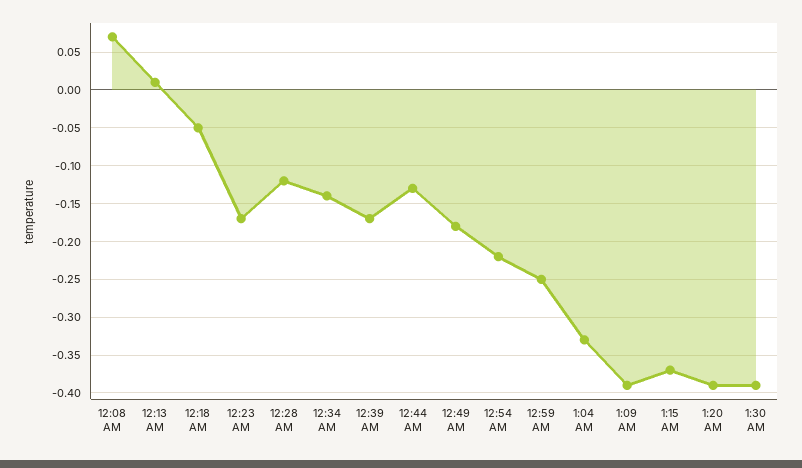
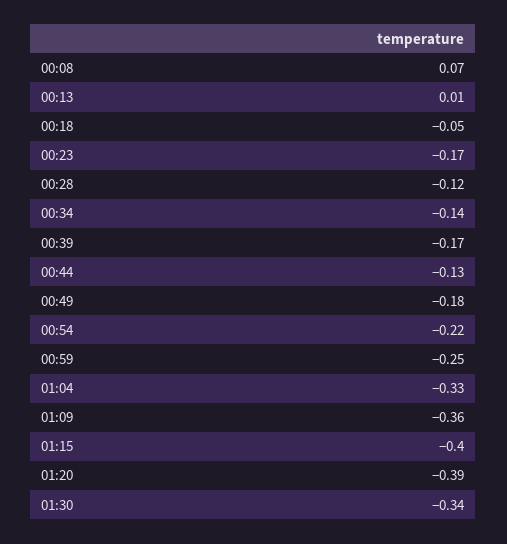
1:09 AM: -0.39 -> -0.36
1:15 AM: -0.37 -> -0.4
1:30 AM: -0.39 -> -0.34

